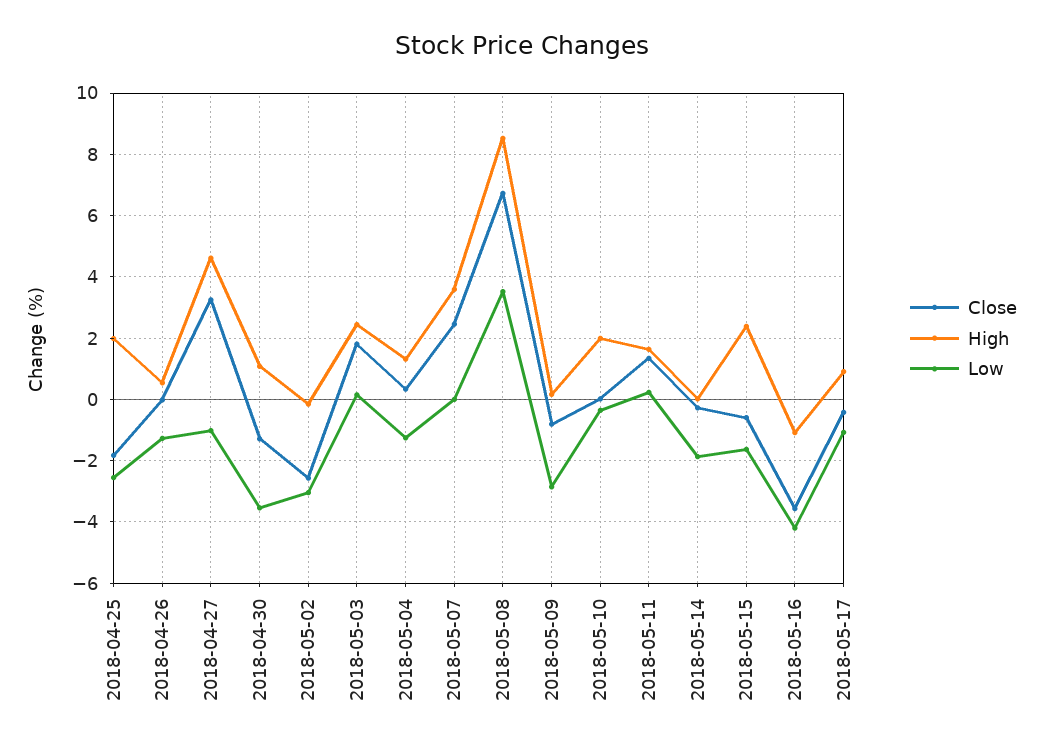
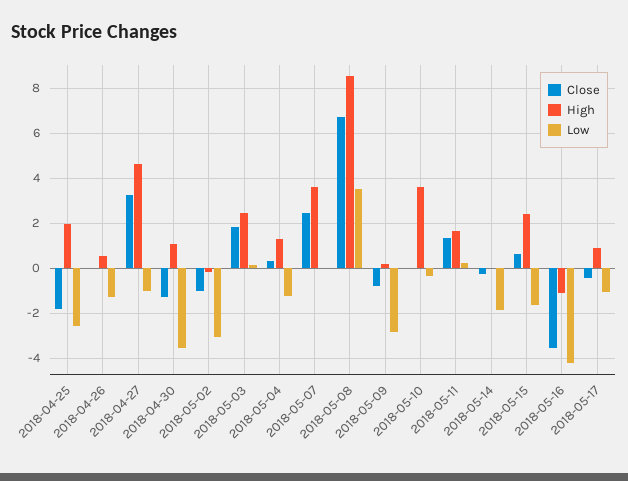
Close, 2018-05-02: -2.6 -> -1
High, 2018-05-10: 2 -> 3.5
Close, 2018-05-15: -0.6 -> 0.5

